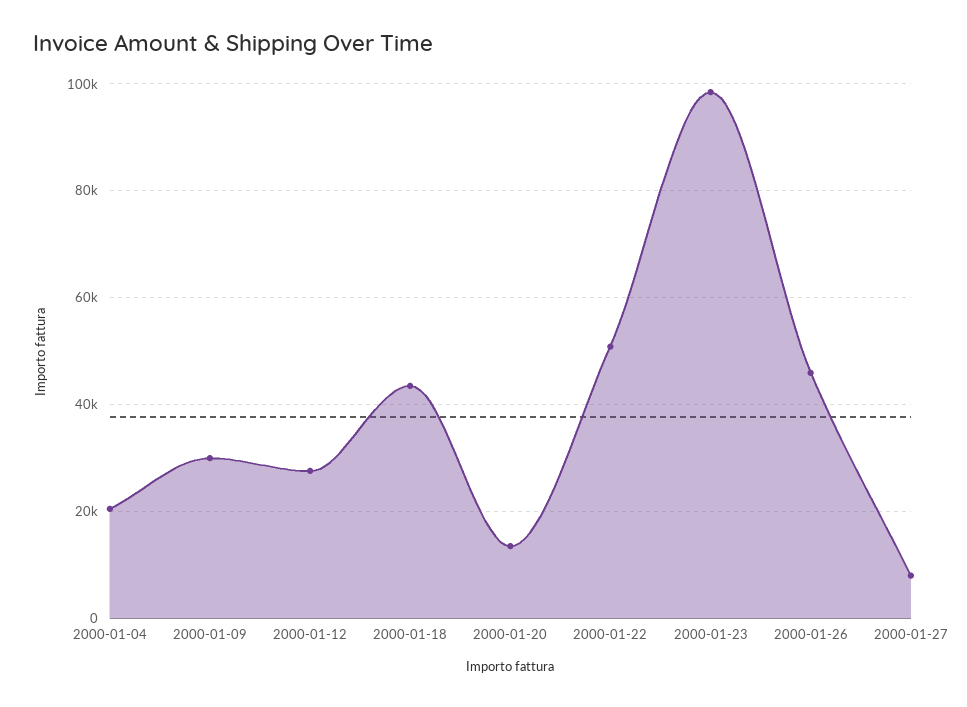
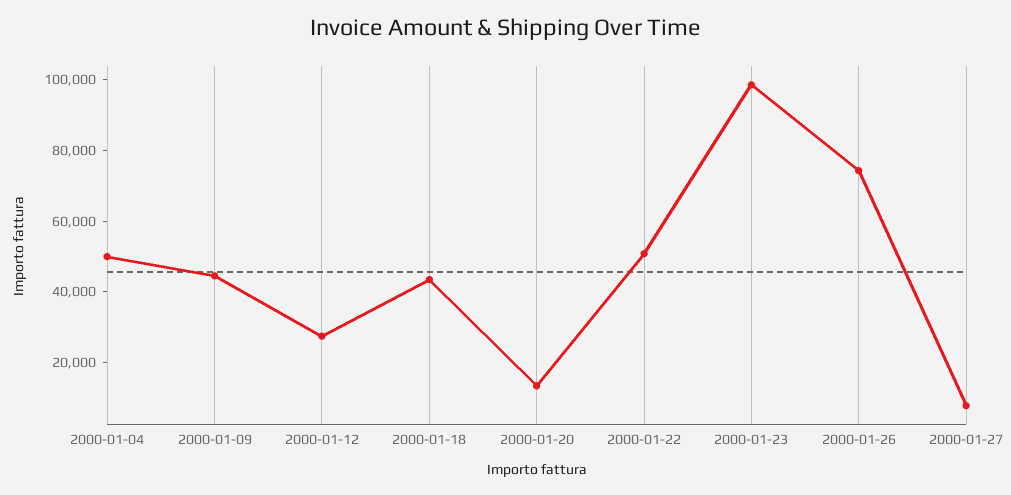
2000-01-04: 20000 -> 50000
2000-01-09: 30000 -> 45000
2000-01-26: 46000 -> 75000

